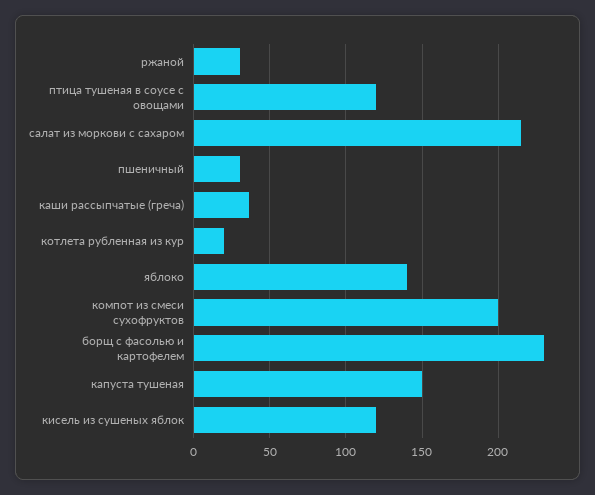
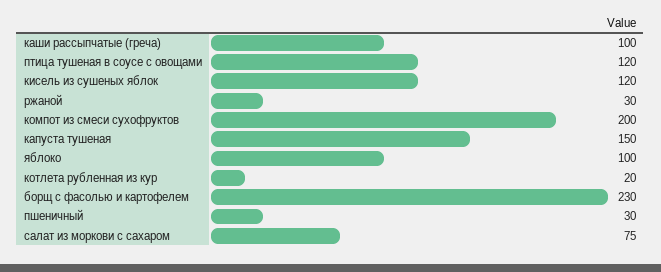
салат из моркови с сахаром: 215 -> 75
каши рассыпчатые (греча): 35 -> 100
яблоко: 140 -> 100

